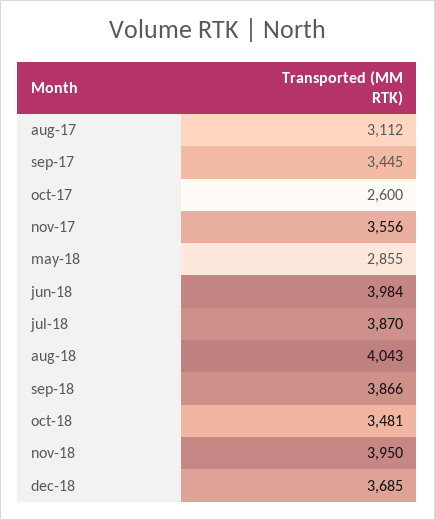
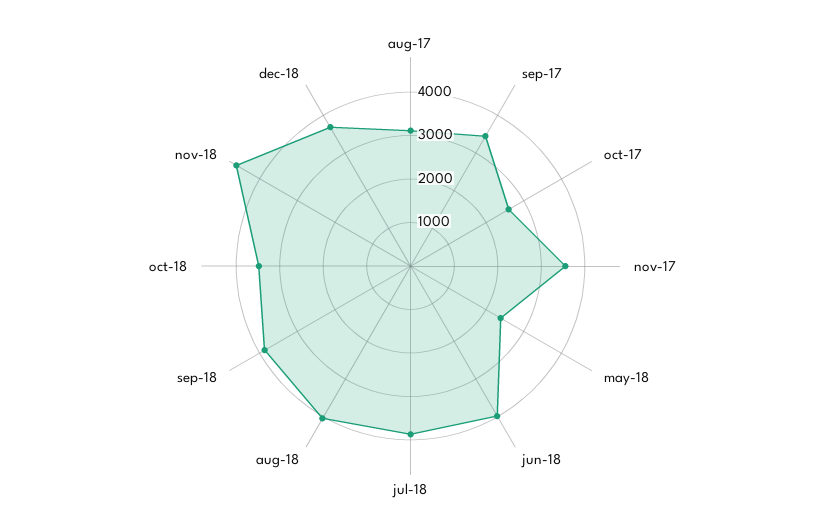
may-18: 2855 -> 2400
nov-18: 3950 -> 4600

